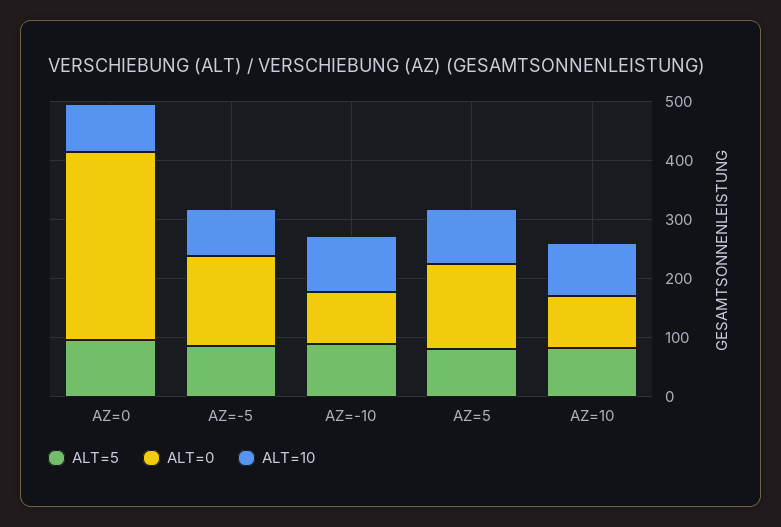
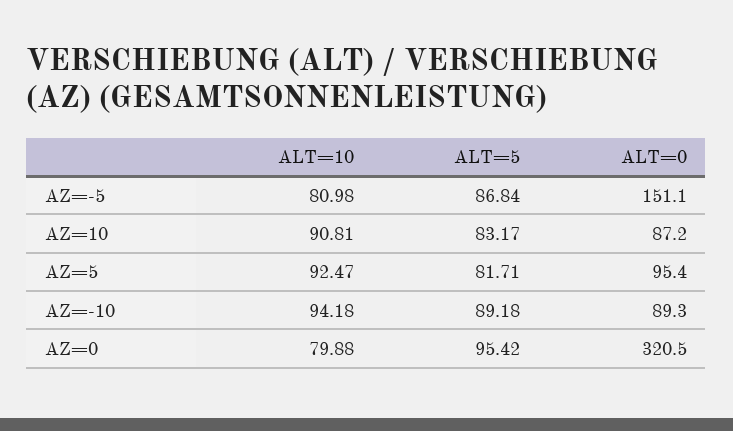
ALT=0, AZ=5: 140 -> 95.4

